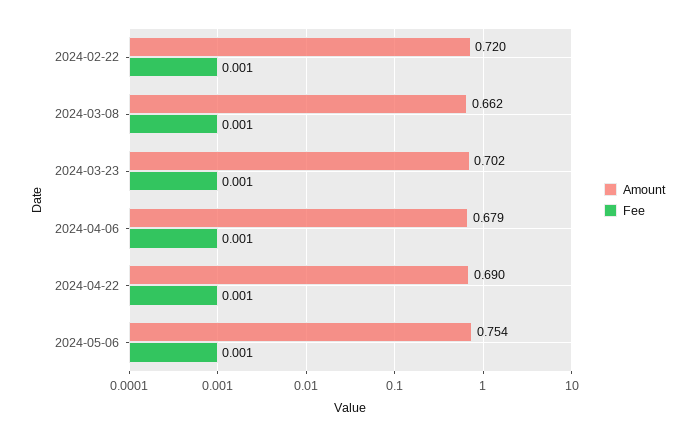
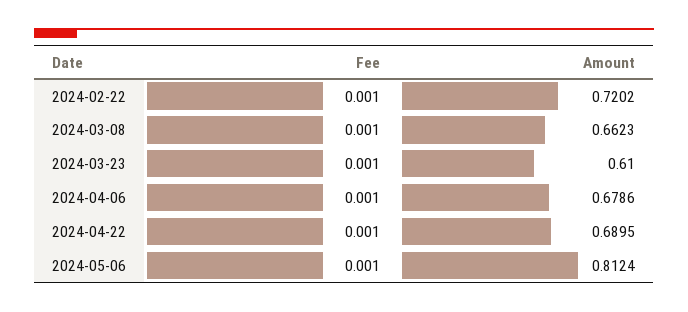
Amount, 2024-03-23: 0.702 -> 0.61
Amount, 2024-05-06: 0.754 -> 0.8124

